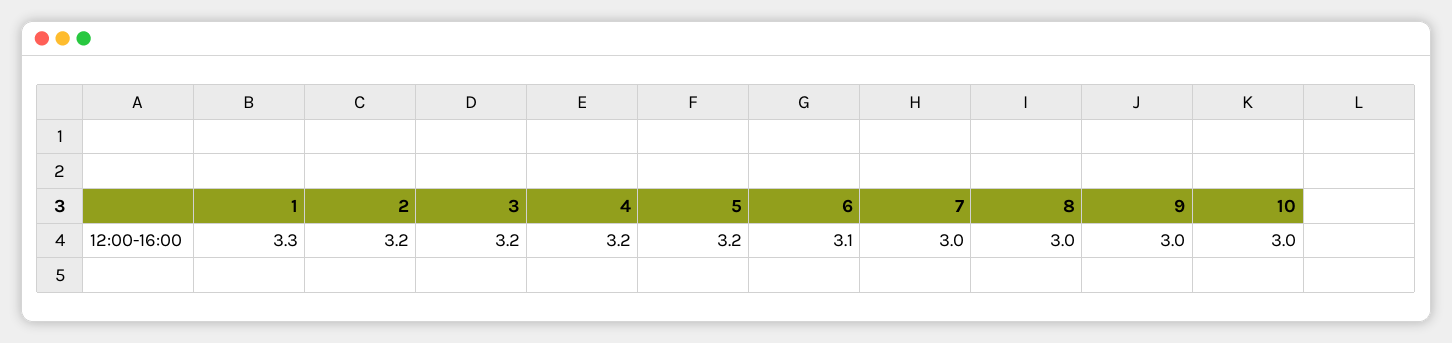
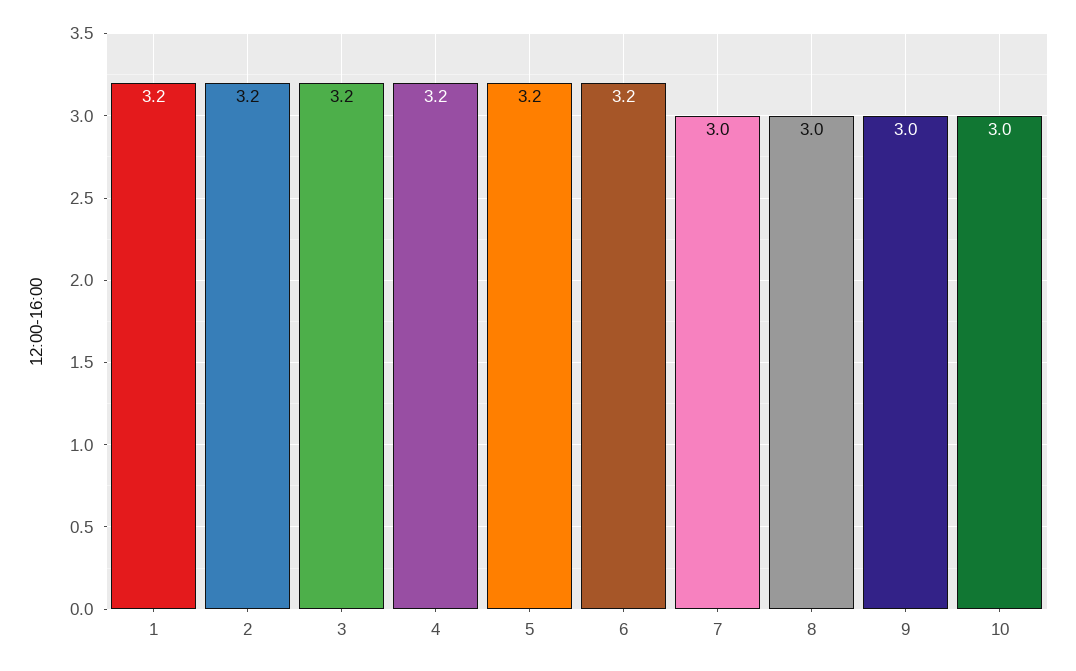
1: 3.3 -> 3.2
6: 3.1 -> 3.2

